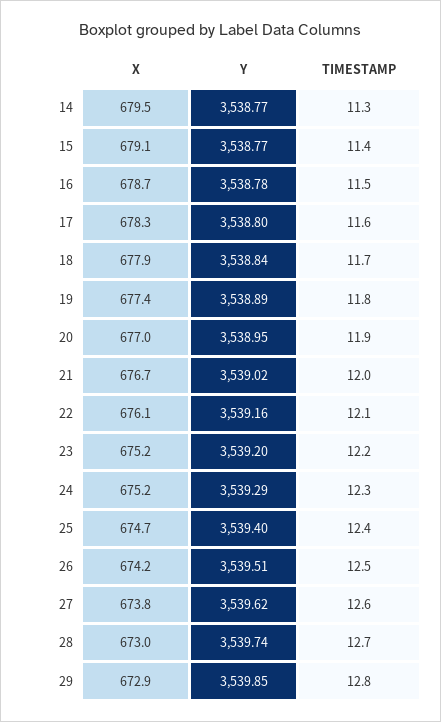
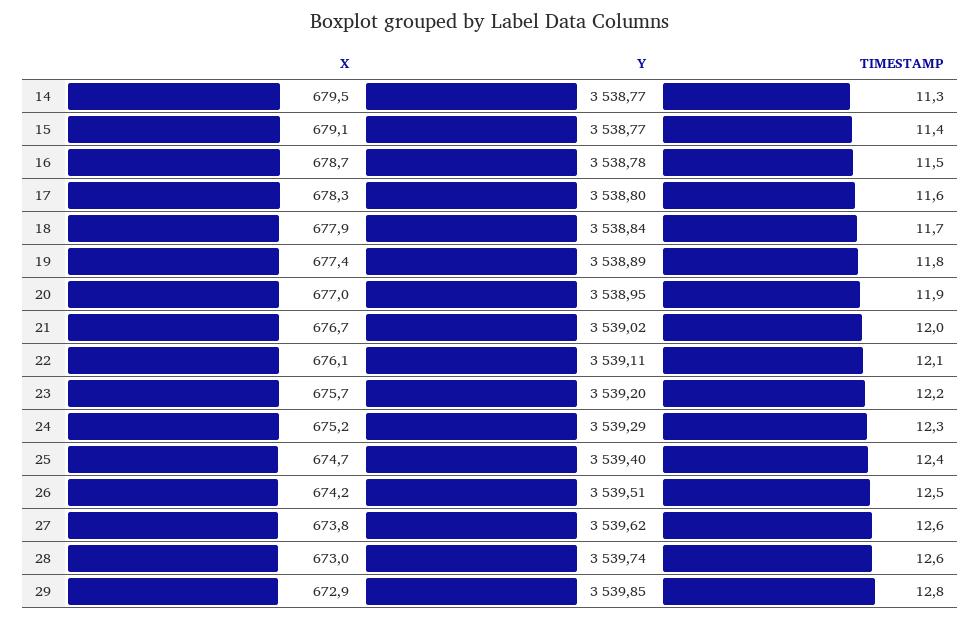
Y, 22: 3539.16 -> 3539.11
X, 23: 675.2 -> 675.7
TIMESTAMP, 28: 12.7 -> 12.6

